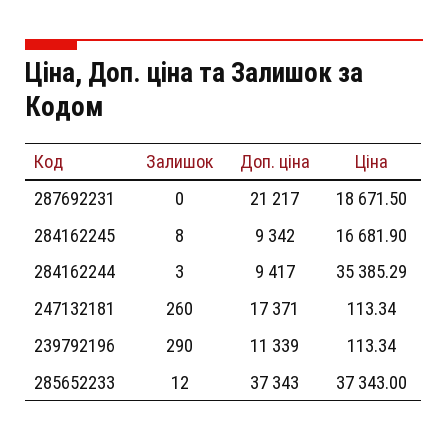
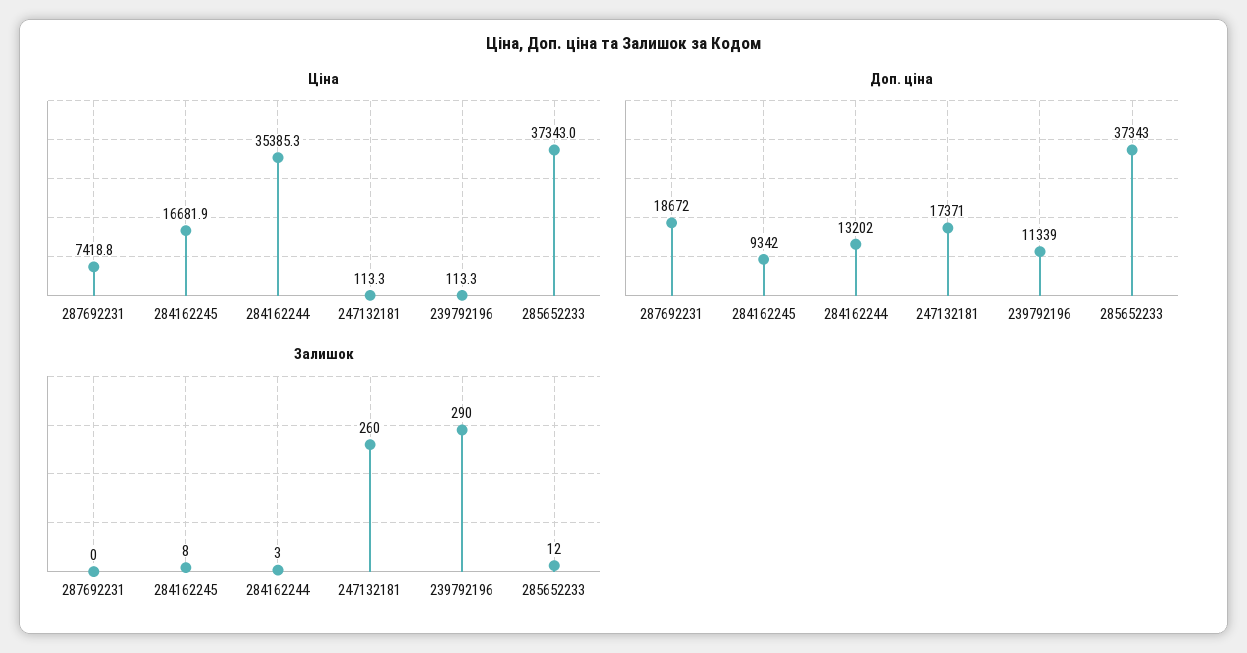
Доп. ціна, 287692231: 21217 -> 18672
Ціна, 287692231: 18671.5 -> 7418.8
Доп. ціна, 284162244: 9417 -> 13202

